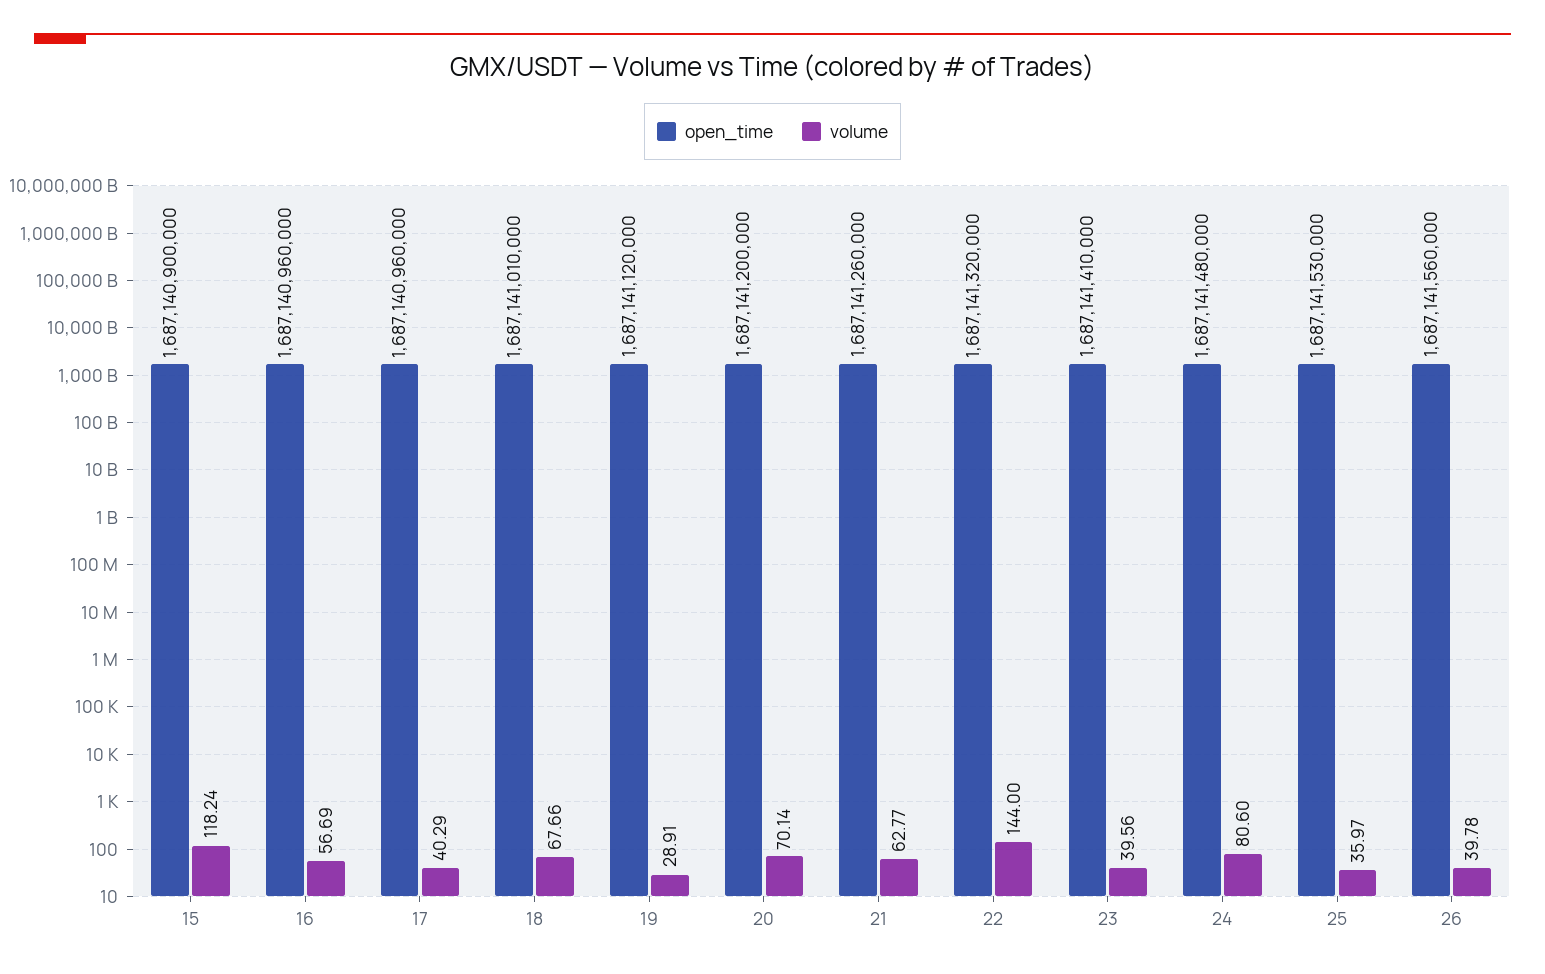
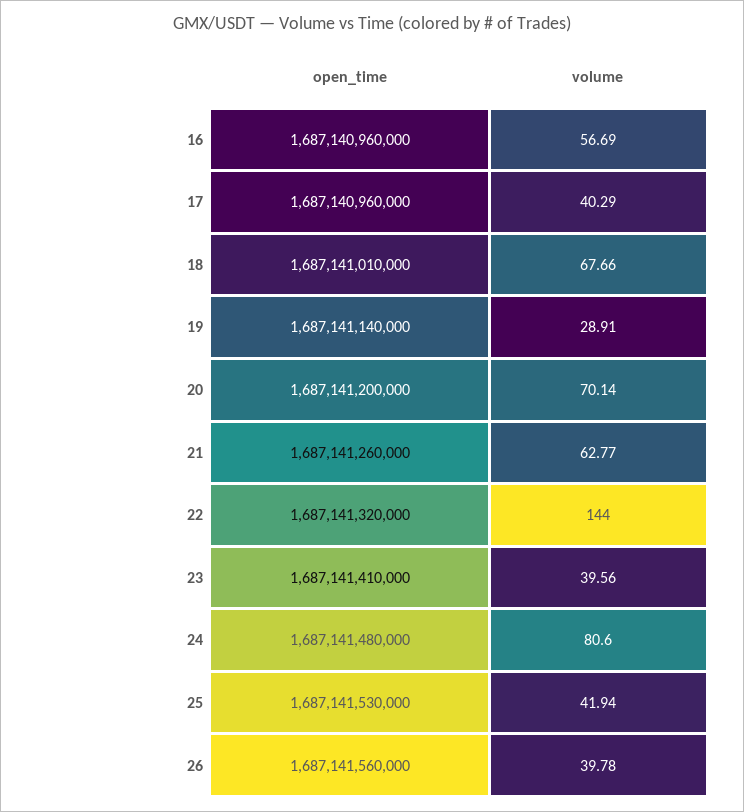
open_time, 15: 1687140900000 -> none
volume, 15: 118.24 -> none
open_time, 19: 1687141120000 -> 1687141140000
volume, 25: 35.97 -> 41.94

